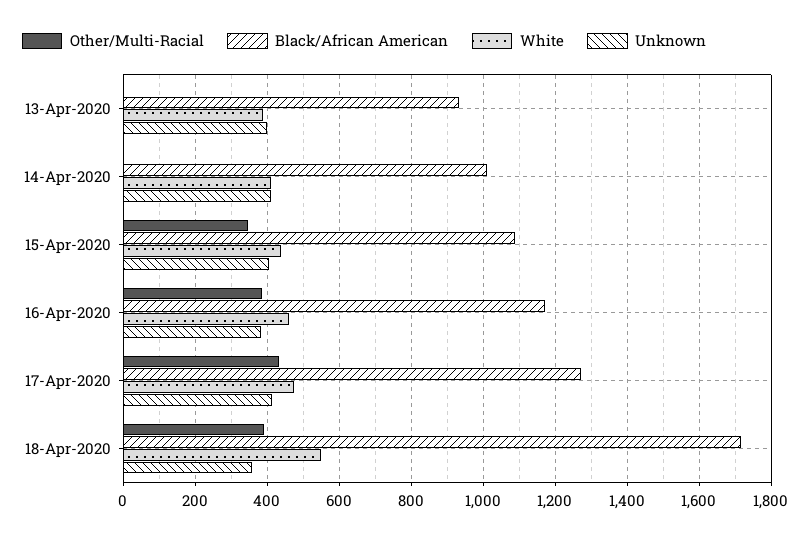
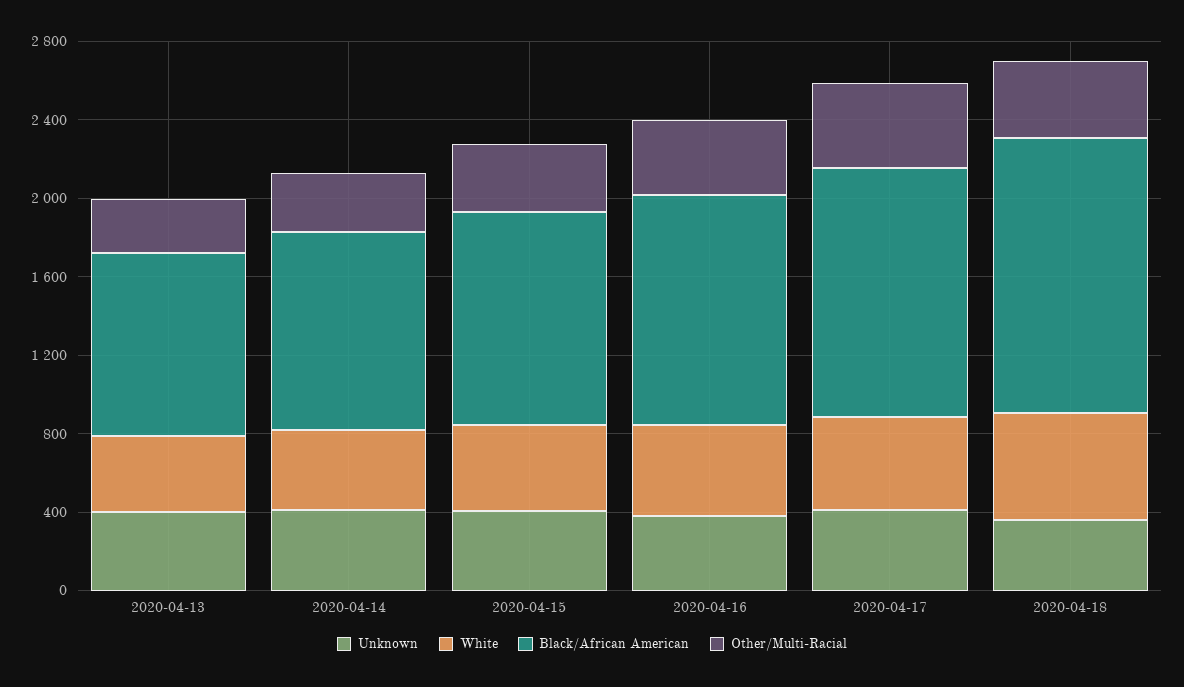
Other/Multi-Racial, 13-Apr-2020: 0 -> 300
Other/Multi-Racial, 14-Apr-2020: 0 -> 300
Black/African American, 18-Apr-2020: 1720 -> 1400

